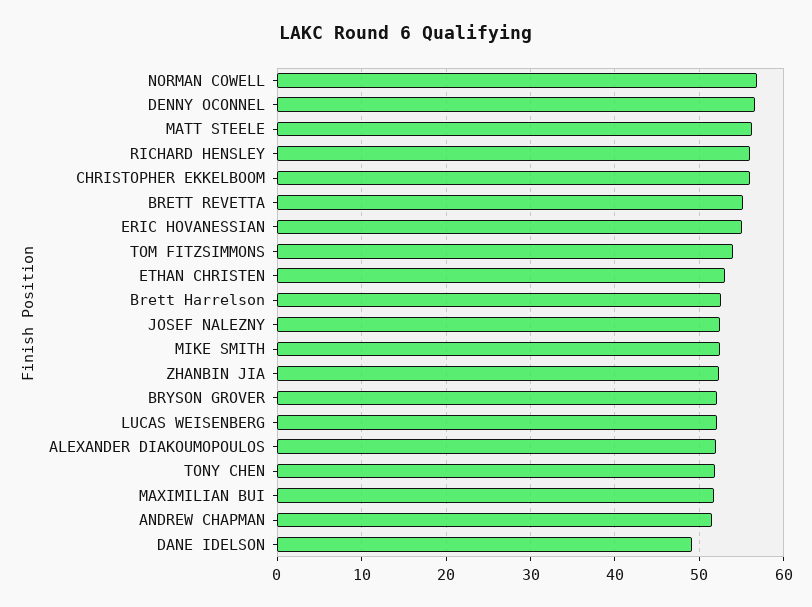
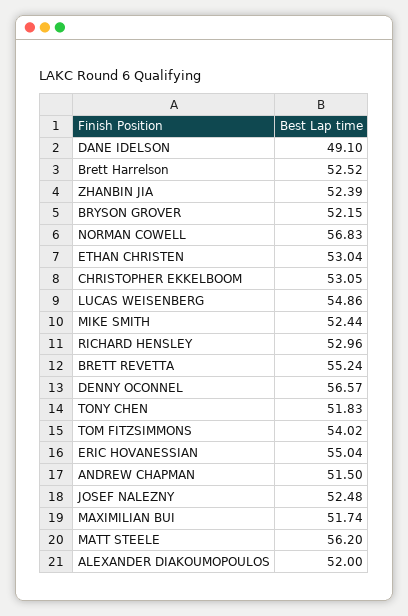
RICHARD HENSLEY: 56 -> 52.96
CHRISTOPHER EKKELBOOM: 56 -> 53.05
LUCAS WEISENBERG: 52 -> 54.86

